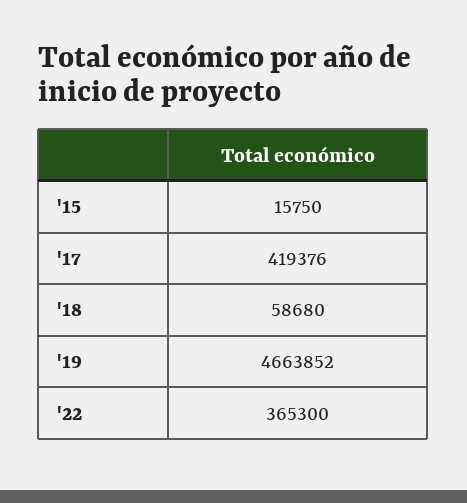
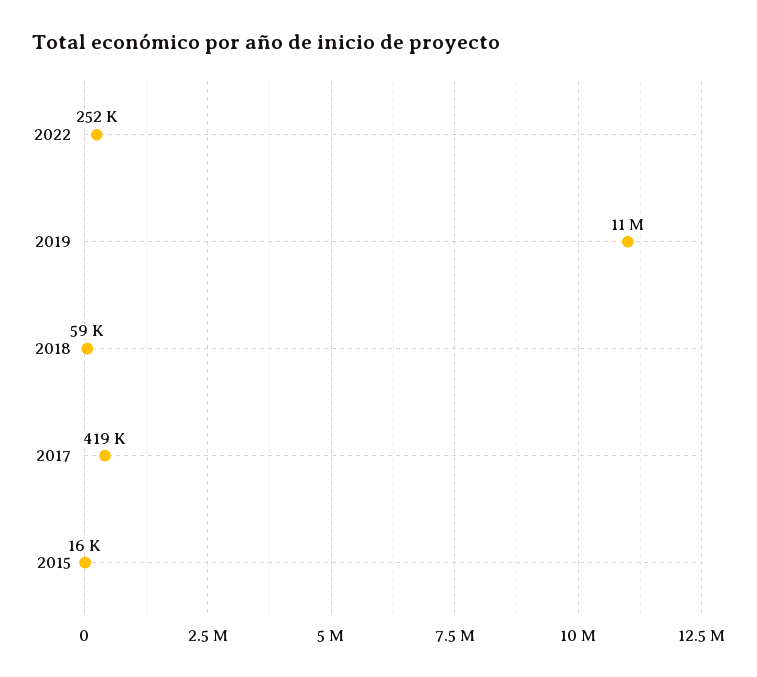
'19: 4663852 -> 11000000
'22: 365300 -> 252000

